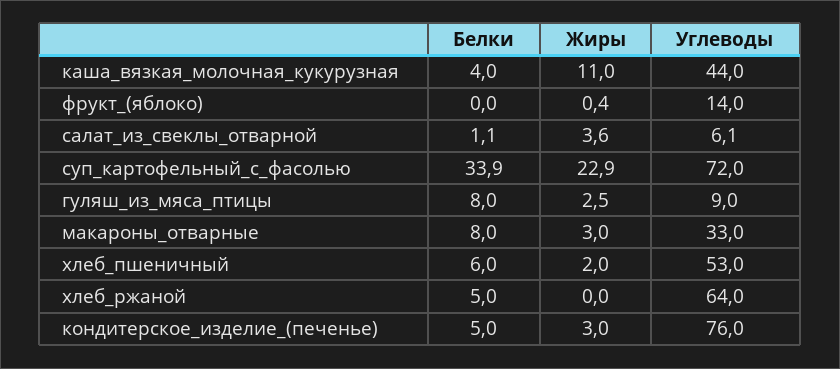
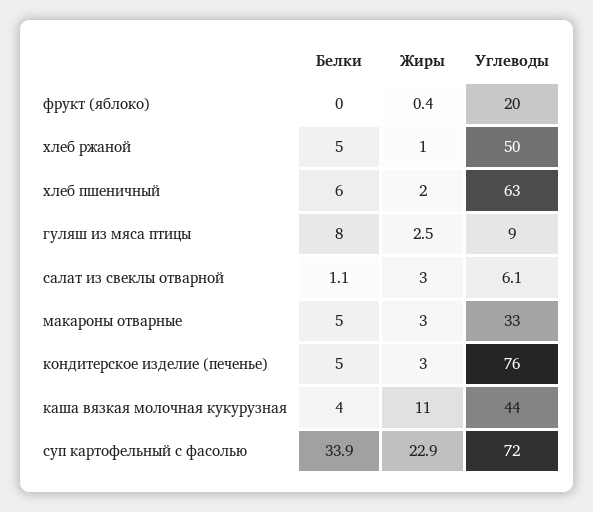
Углеводы, фрукт_(яблоко): 14 -> 20
Жиры, салат_из_свеклы_отварной: 3.6 -> 3
Белки, макароны_отварные: 8 -> 5
Углеводы, хлеб_пшеничный: 53 -> 63
Жиры, хлеб_ржаной: 0 -> 1
Углеводы, хлеб_ржаной: 64 -> 50

